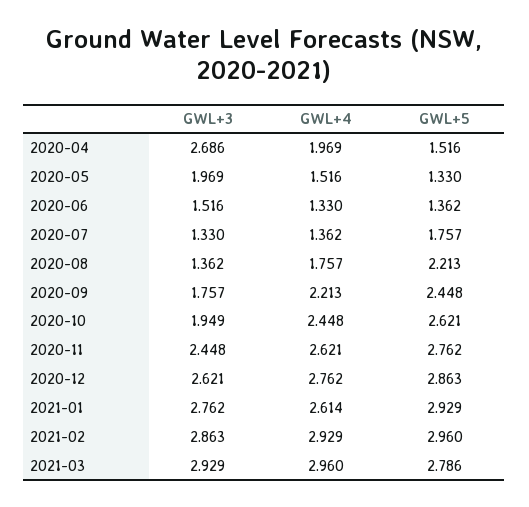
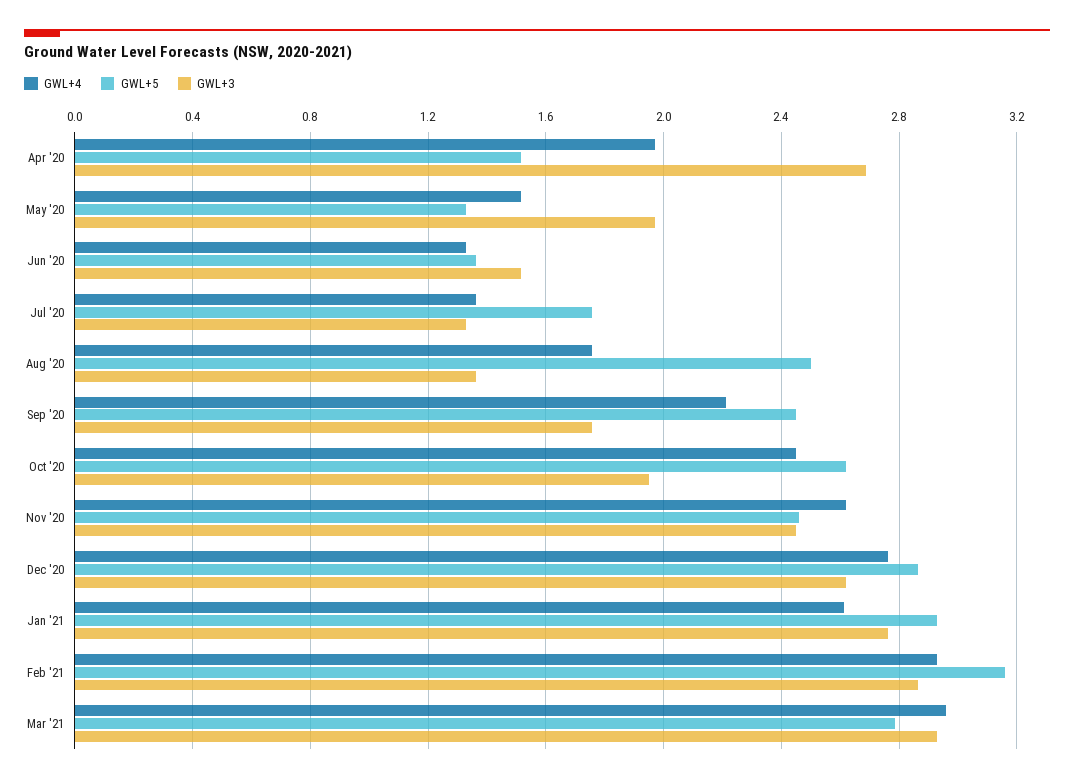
GWL+5, 2020-08: 2.213 -> 2.5
GWL+5, 2020-11: 2.762 -> 2.45
GWL+5, 2021-02: 2.96 -> 3.15

